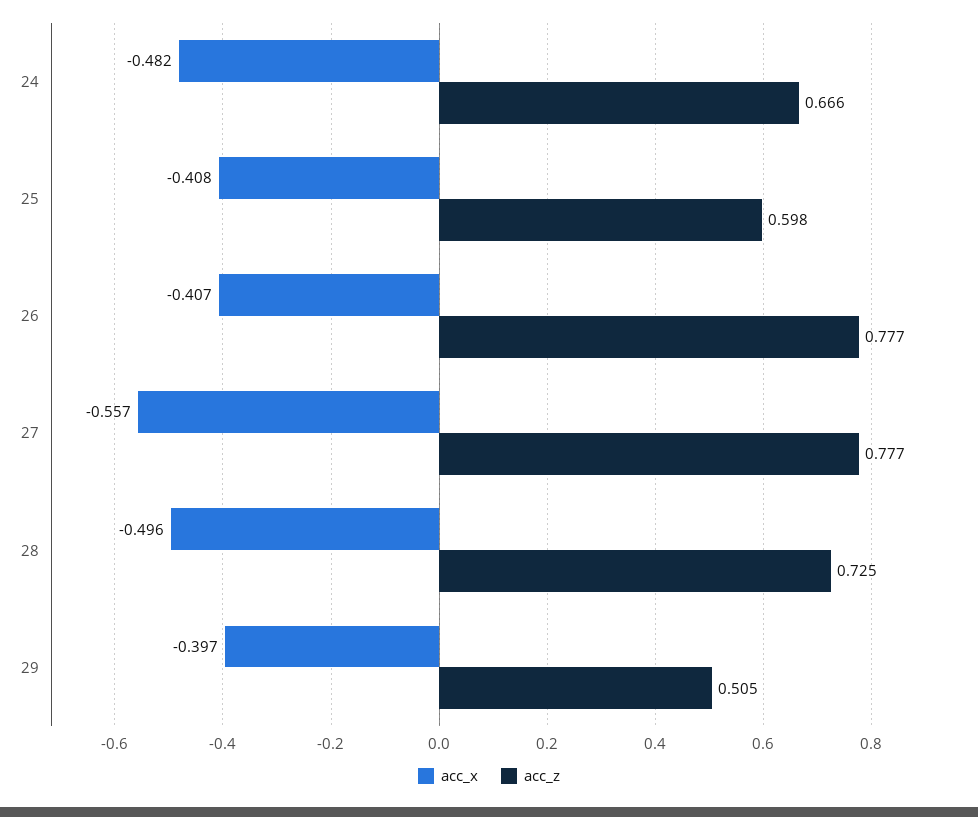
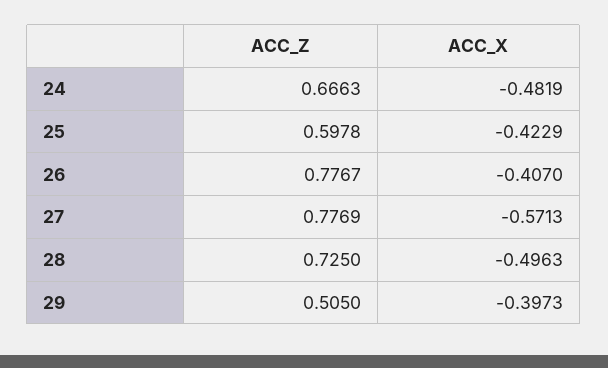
acc_x, 25: -0.408 -> -0.4229
acc_x, 27: -0.557 -> -0.5713

